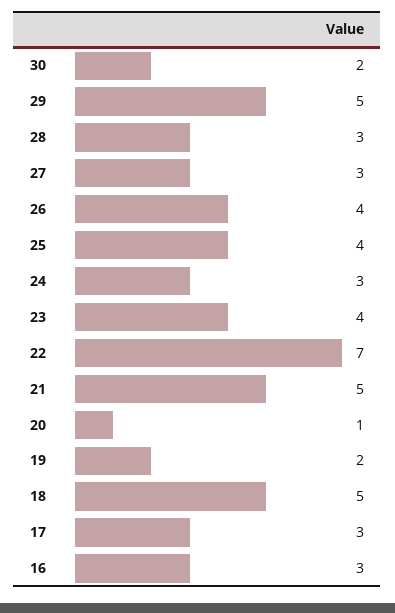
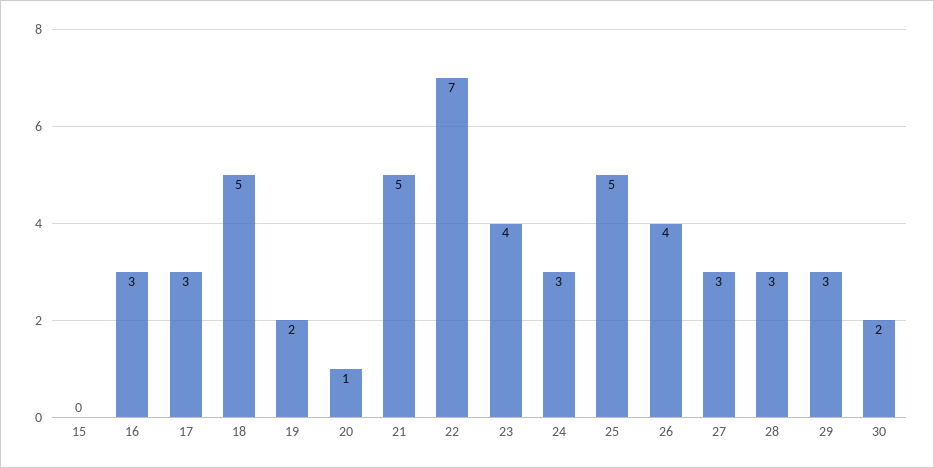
29: 5 -> 3
25: 4 -> 5
15: none -> 0

